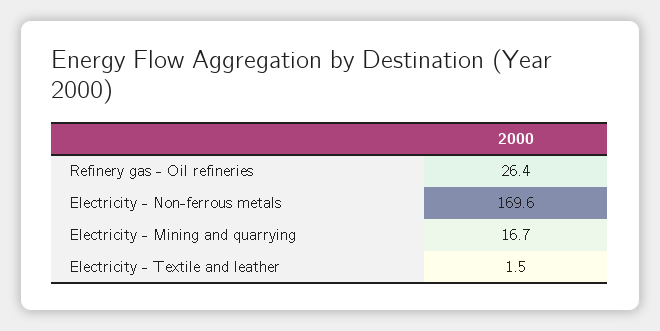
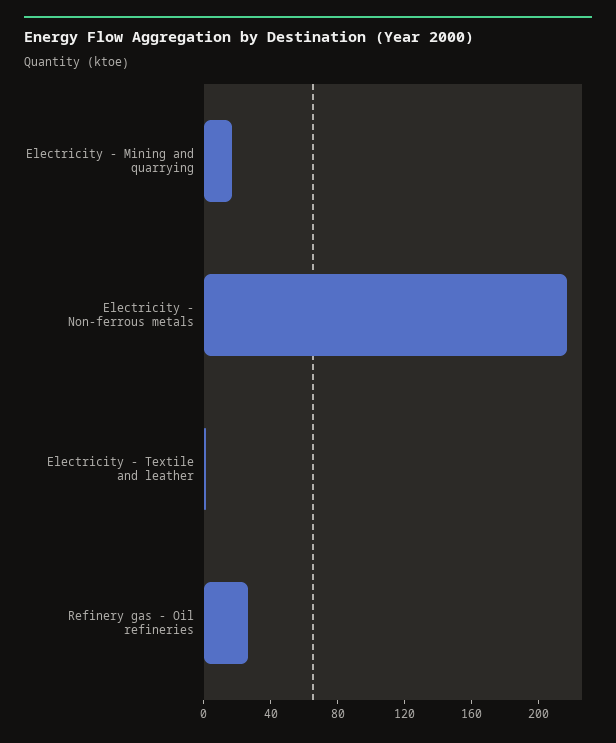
Electricity - Non-ferrous metals: 169.6 -> 220

